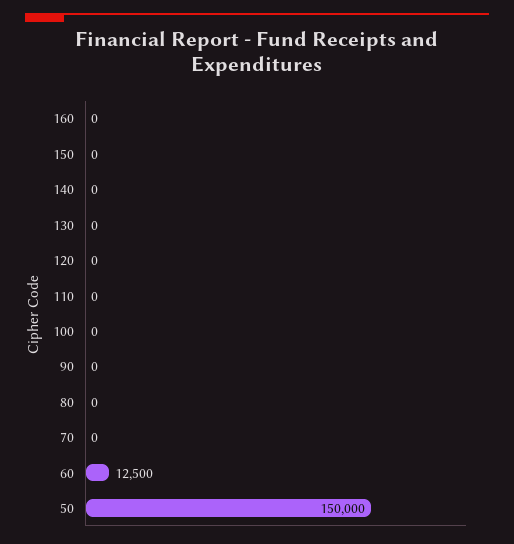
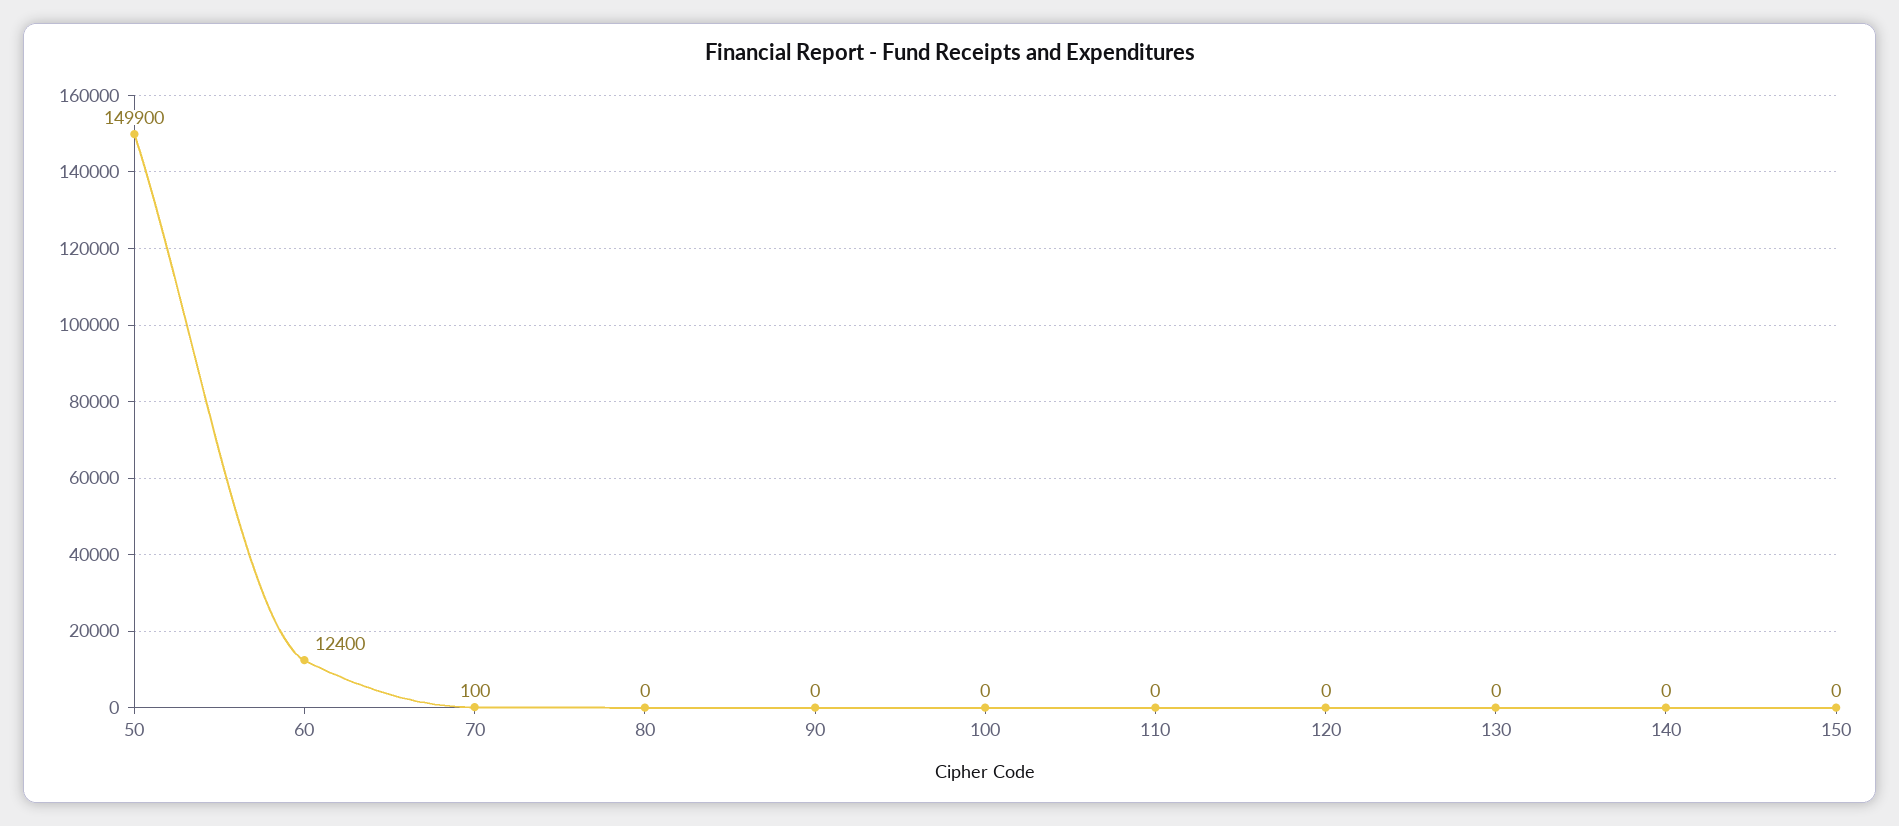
160: 0 -> none
70: 0 -> 100
60: 12500 -> 12400
50: 150000 -> 149900

